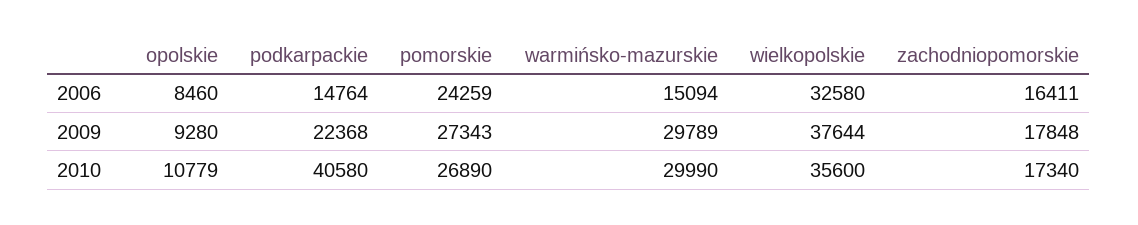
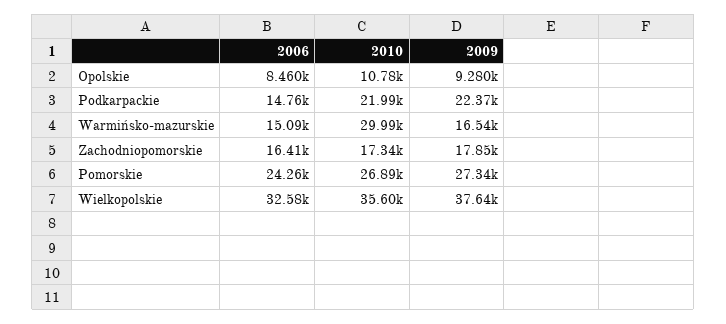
warmińsko-mazurskie, 2009: 29789 -> 16540
podkarpackie, 2010: 40580 -> 21990

